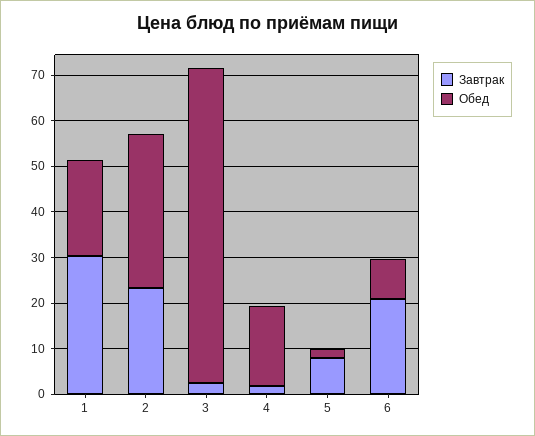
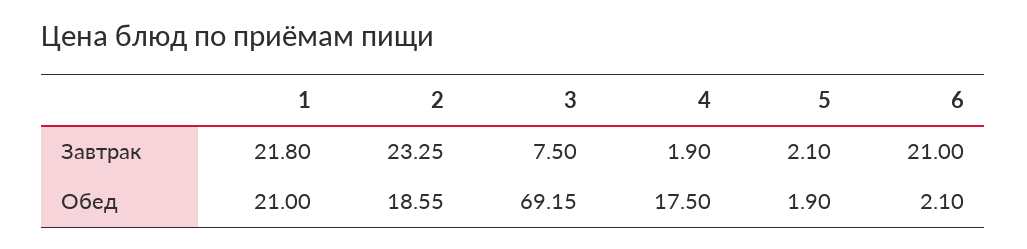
Завтрак, 1: 30 -> 21.8
Обед, 2: 34 -> 18.55
Завтрак, 3: 2 -> 7.5
Завтрак, 5: 8 -> 2.1
Обед, 6: 8 -> 2.1

